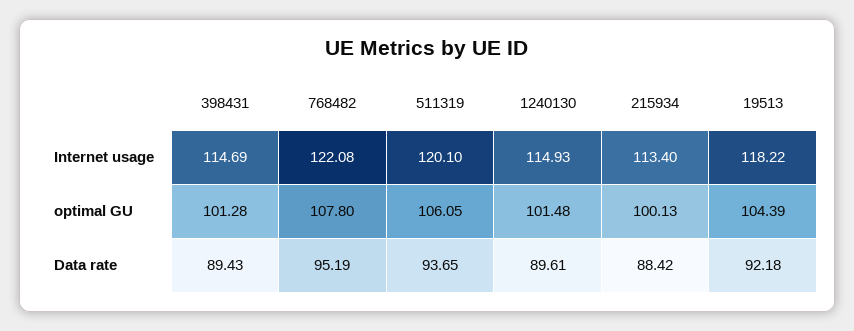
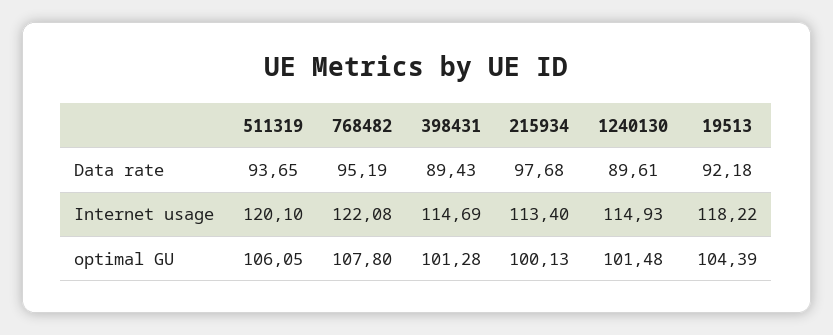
215934, Data rate: 88.42 -> 97.68

